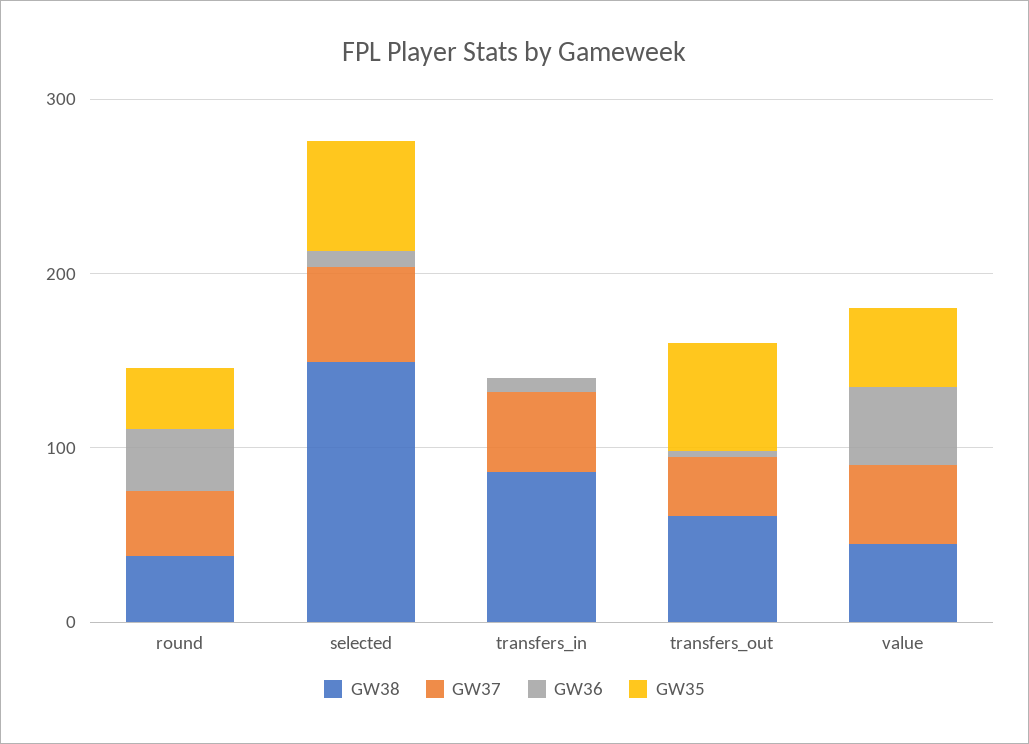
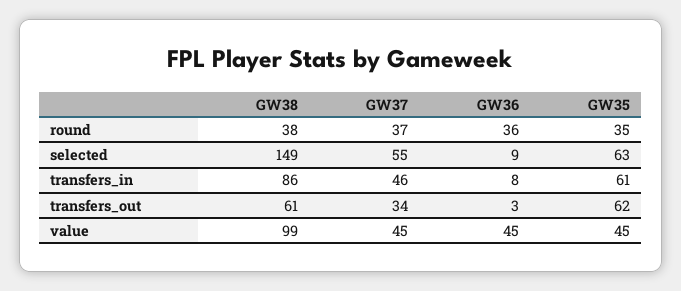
GW35, transfers_in: 0 -> 61
GW38, value: 40 -> 99

